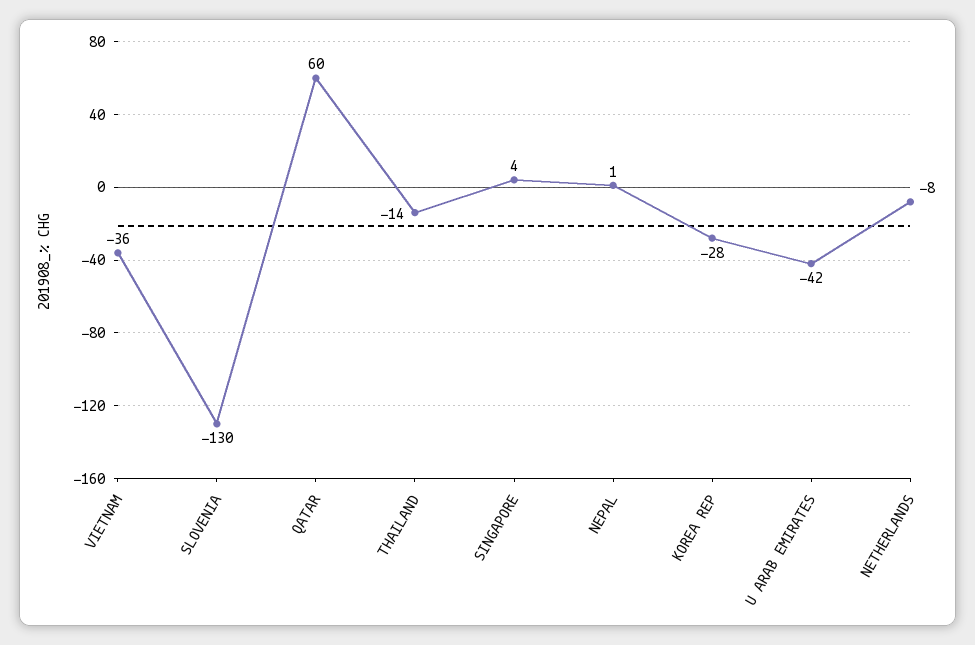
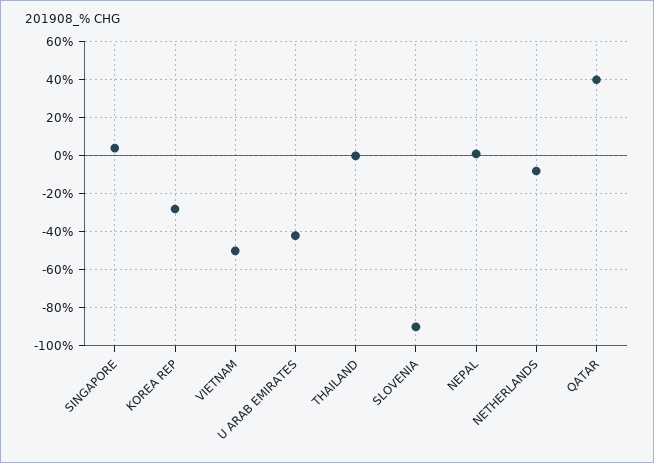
VIETNAM: -36 -> -50
SLOVENIA: -130 -> -90
QATAR: 60 -> 40
THAILAND: -14 -> 0

